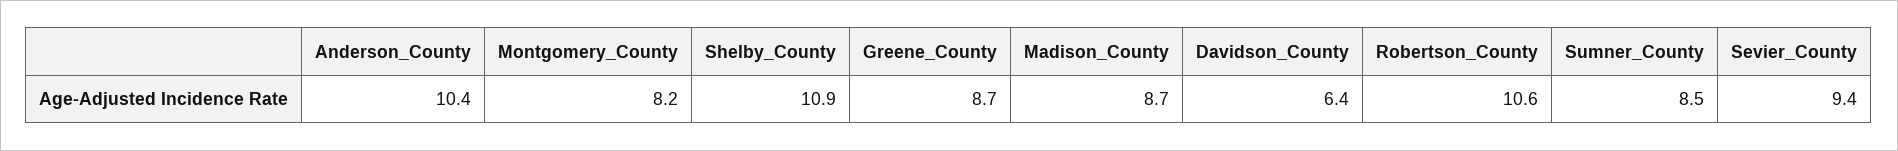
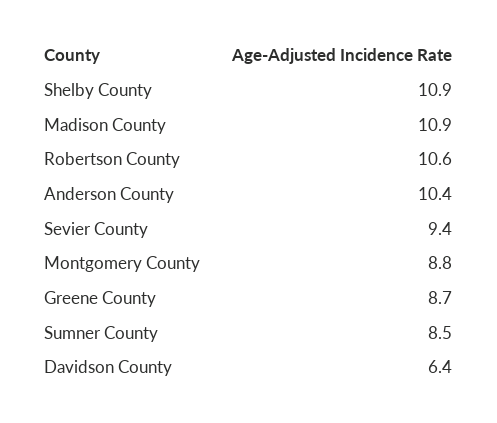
Montgomery_County: 8.2 -> 8.8
Madison_County: 8.7 -> 10.9

